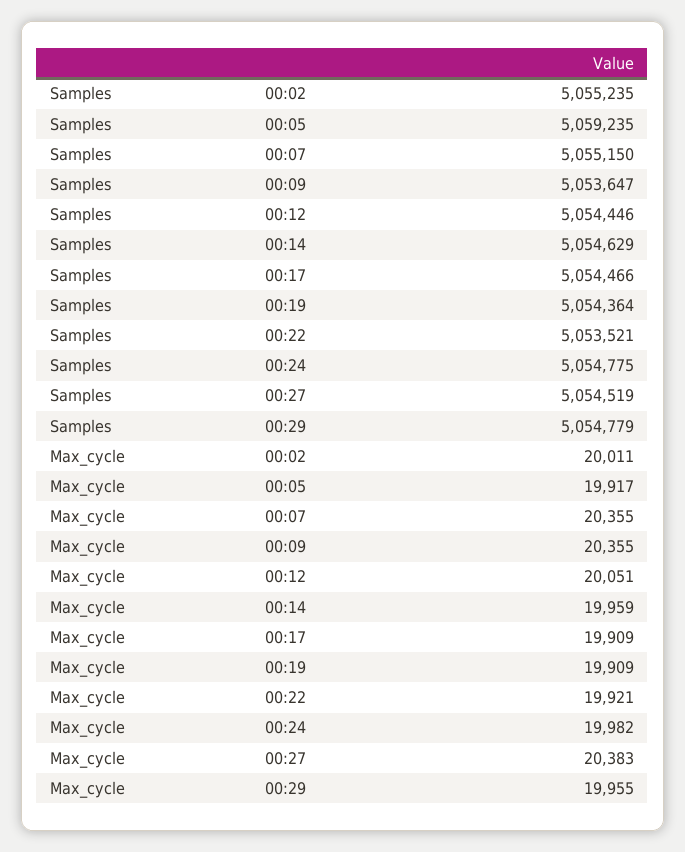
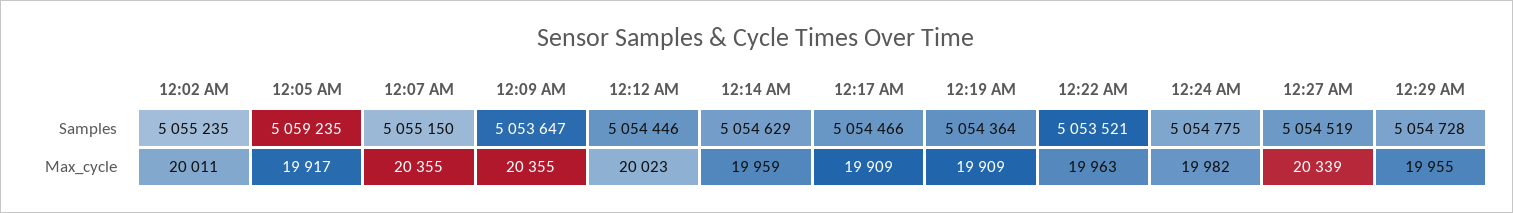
Samples, 00:29: 5054779 -> 5054728
Max_cycle, 00:12: 20051 -> 20023
Max_cycle, 00:22: 19921 -> 19963
Max_cycle, 00:27: 20383 -> 20339

